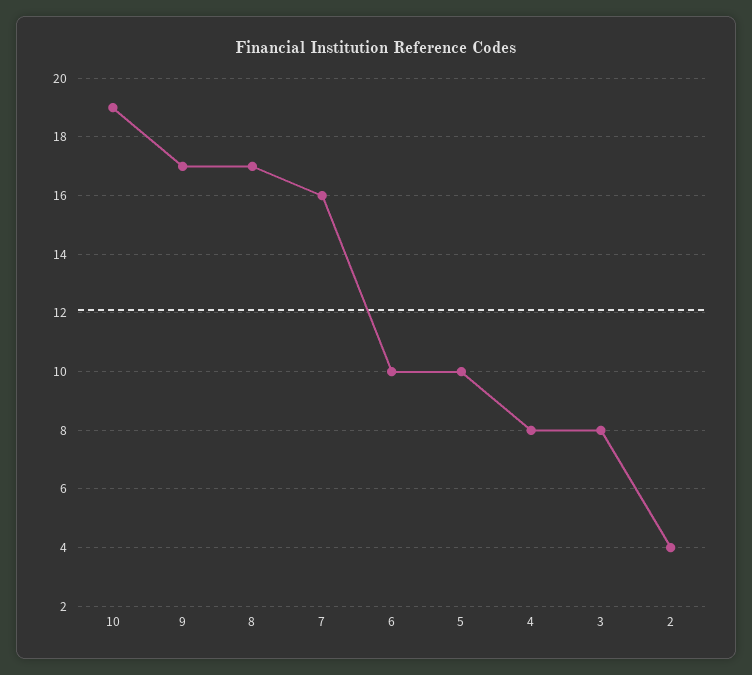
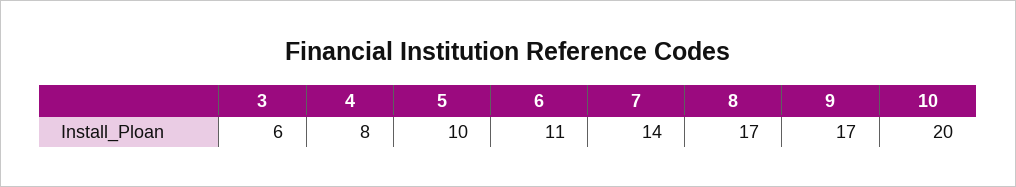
10: 19 -> 20
7: 16 -> 14
6: 10 -> 11
3: 8 -> 6
2: 4 -> none

